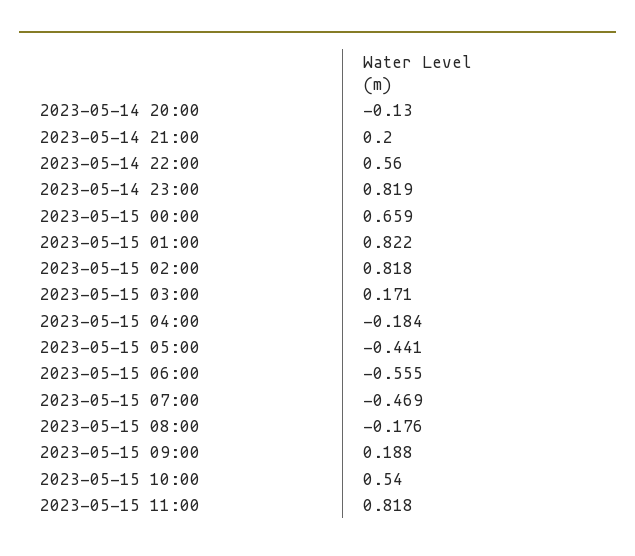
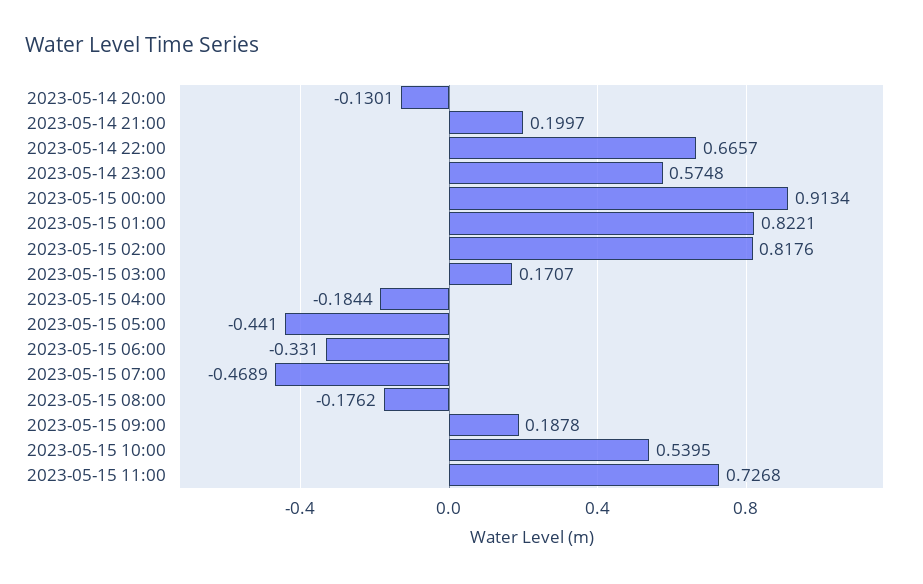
2023-05-14 22:00: 0.56 -> 0.6657
2023-05-14 23:00: 0.819 -> 0.5748
2023-05-15 00:00: 0.659 -> 0.9134
2023-05-15 06:00: -0.555 -> -0.331
2023-05-15 11:00: 0.818 -> 0.7268

